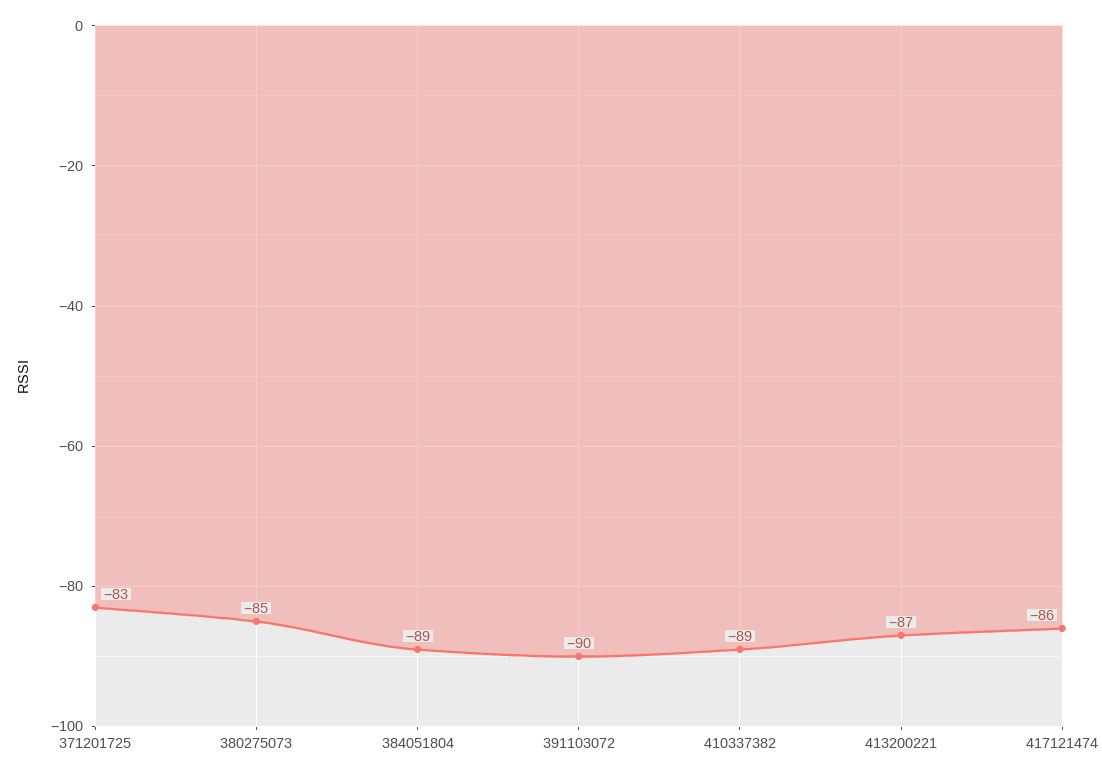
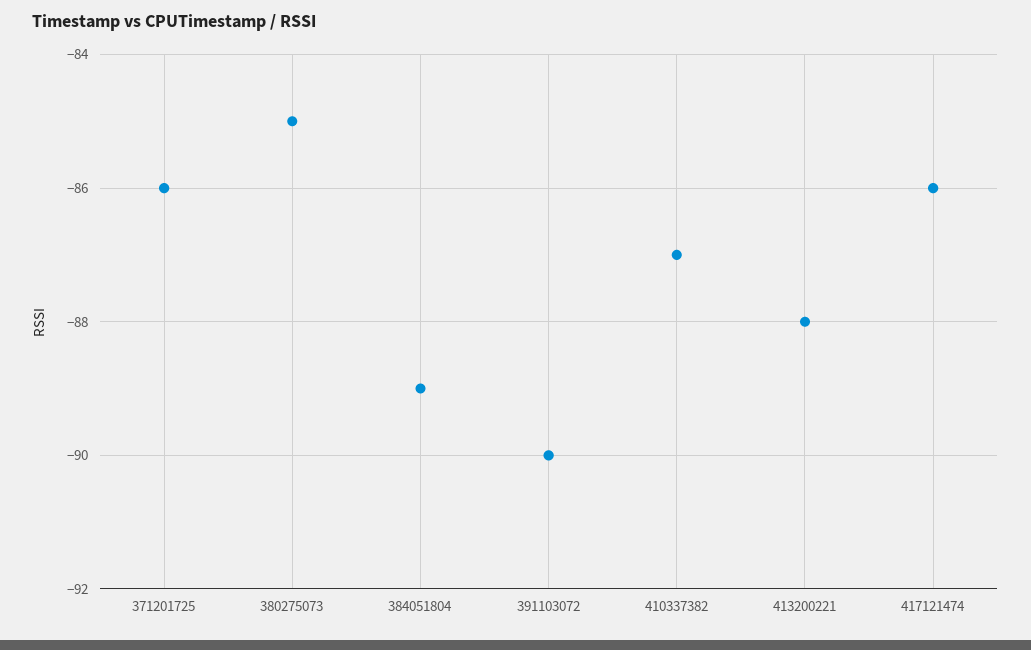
371201725: -83 -> -86
410337382: -89 -> -87
413200221: -87 -> -88

